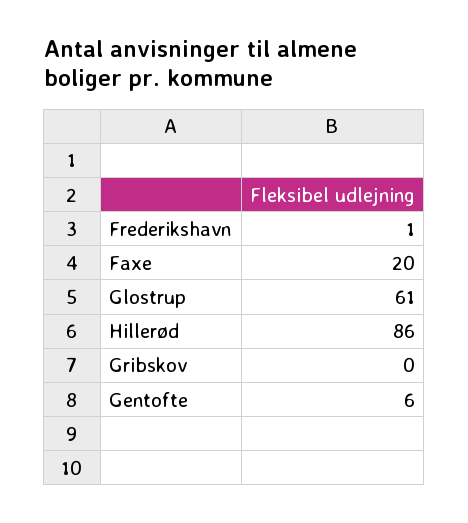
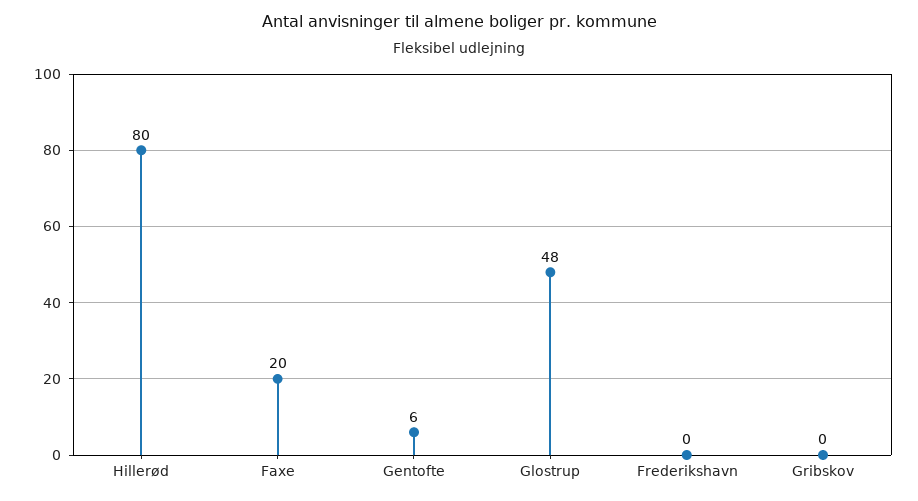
Frederikshavn: 1 -> 0
Glostrup: 61 -> 48
Hillerød: 86 -> 80

